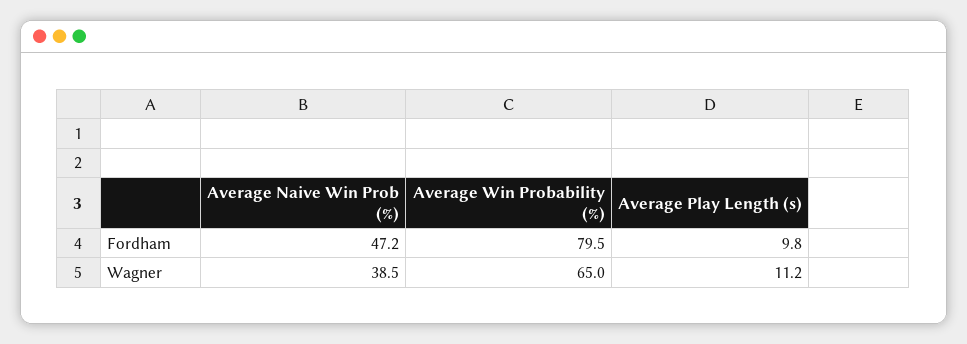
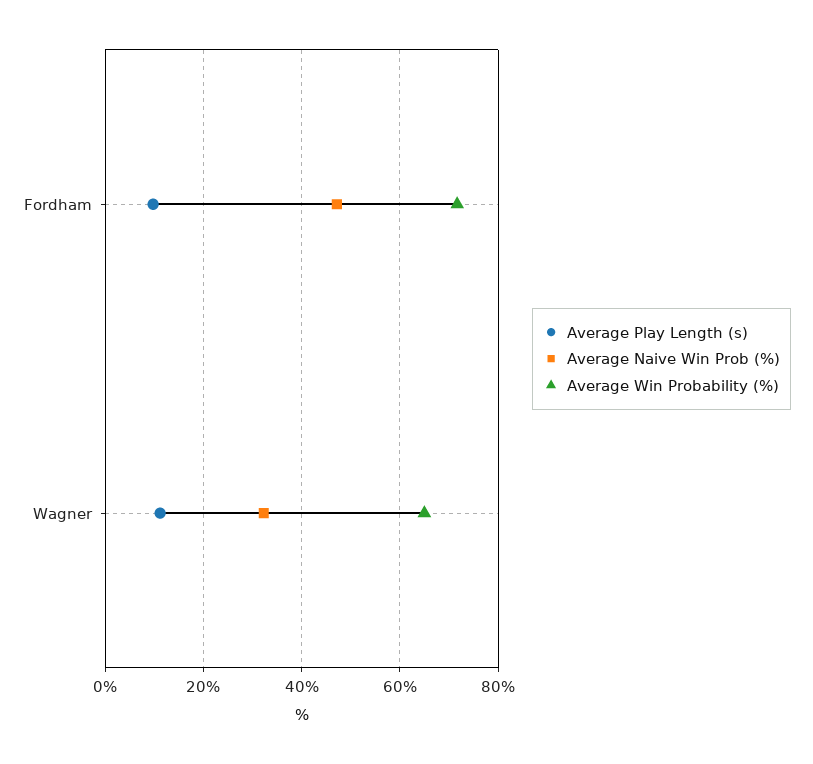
Average Win Probability (%), Fordham: 79.5 -> 72
Average Naive Win Prob (%), Wagner: 38.5 -> 32

